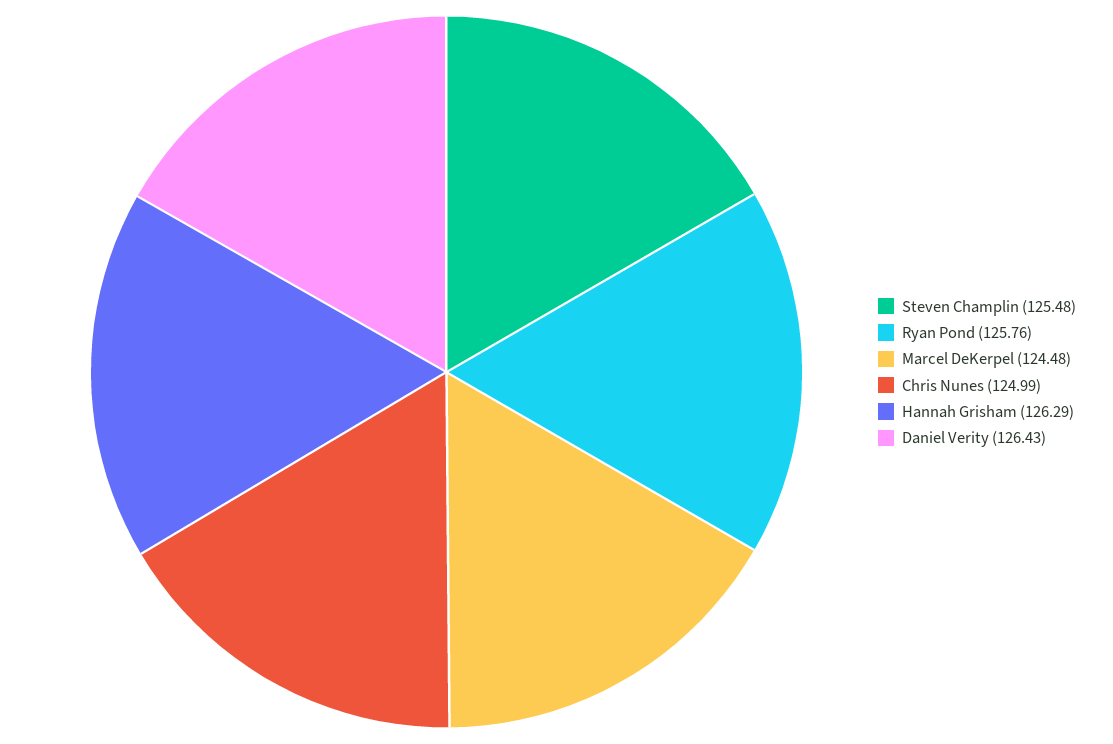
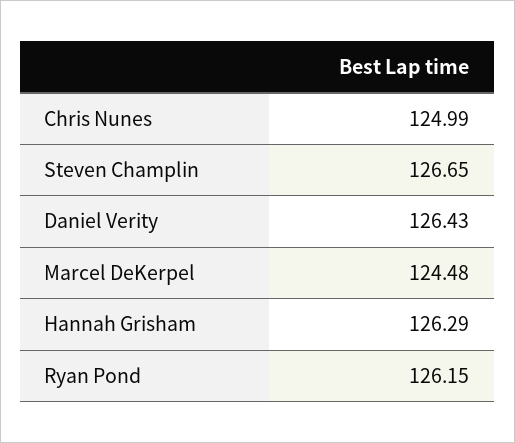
Steven Champlin: 125.48 -> 126.65
Ryan Pond: 125.76 -> 126.15

